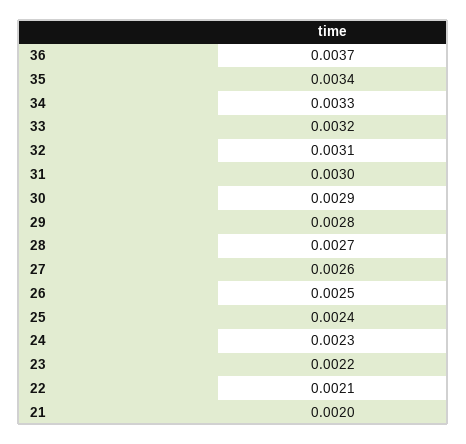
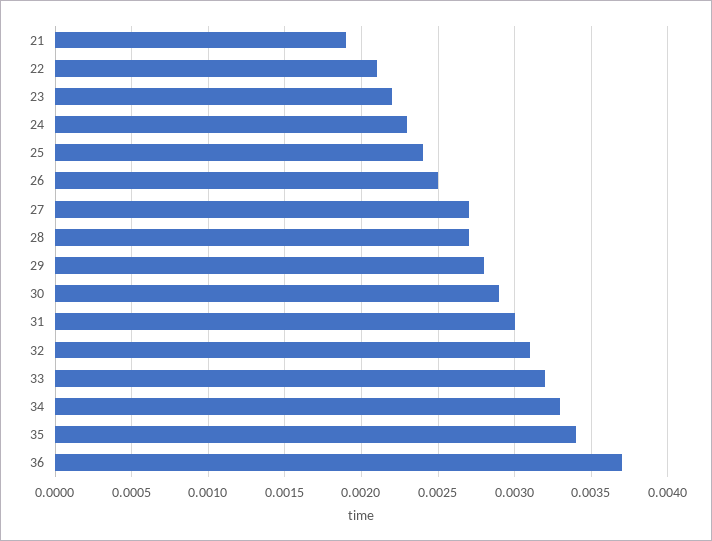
27: 0.0026 -> 0.0027
21: 0.002 -> 0.0019

